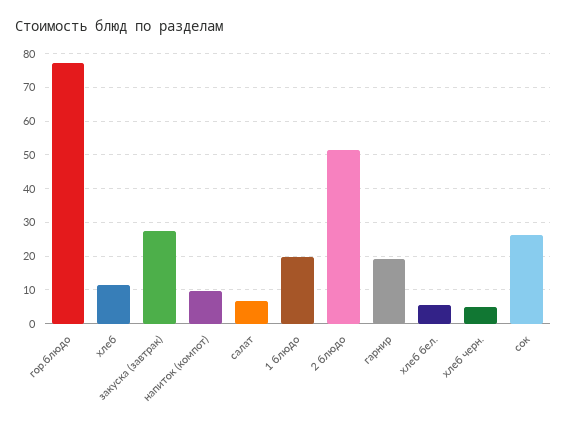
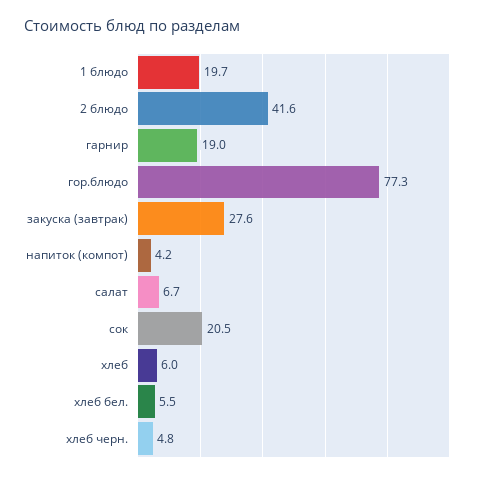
хлеб: 12 -> 6
напиток (компот): 10 -> 4.2
2 блюдо: 52 -> 41.6
сок: 26 -> 20.5

